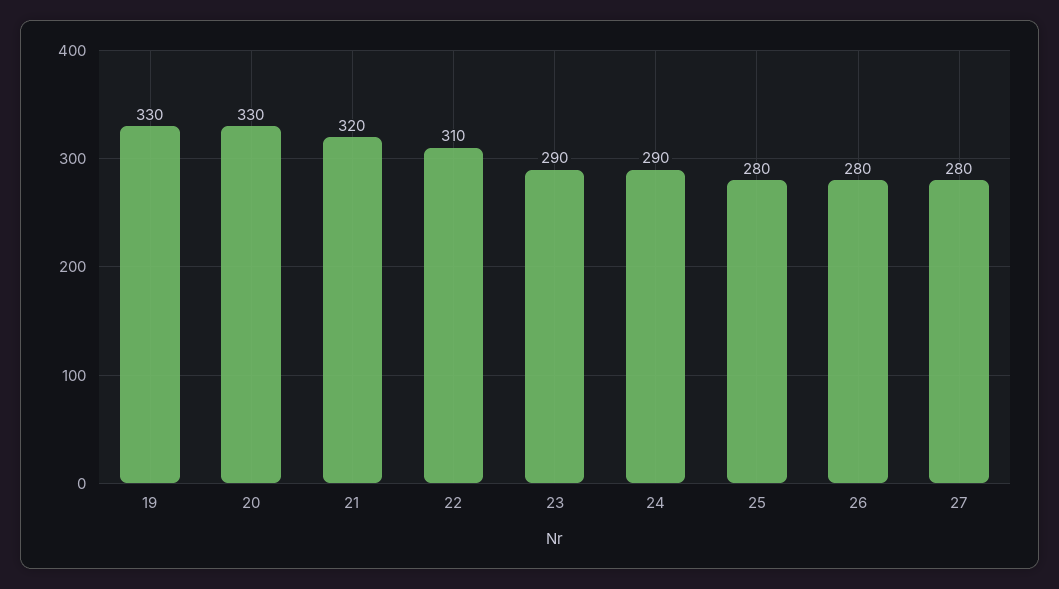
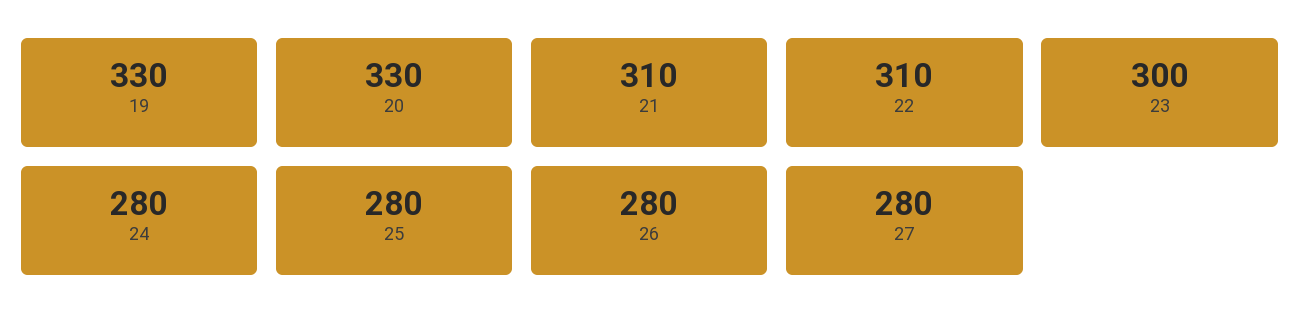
21: 320 -> 310
23: 290 -> 300
24: 290 -> 280

